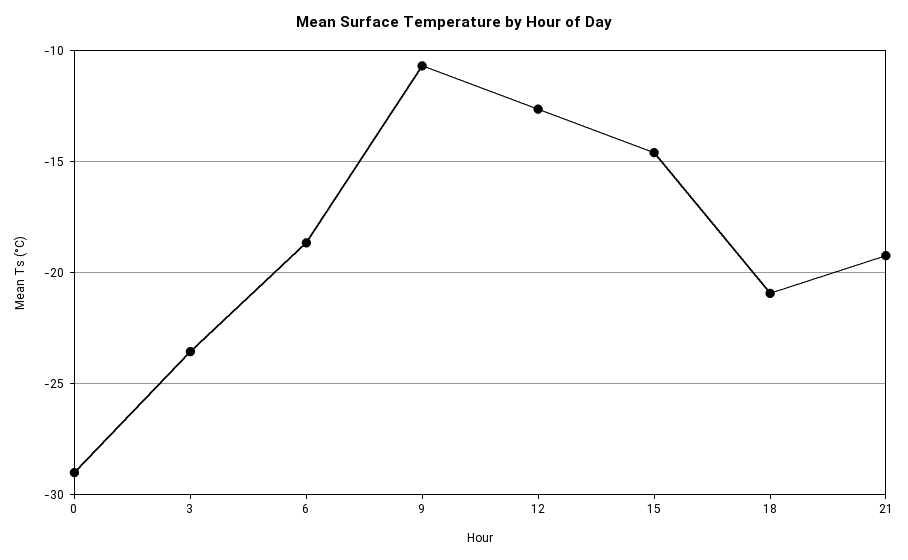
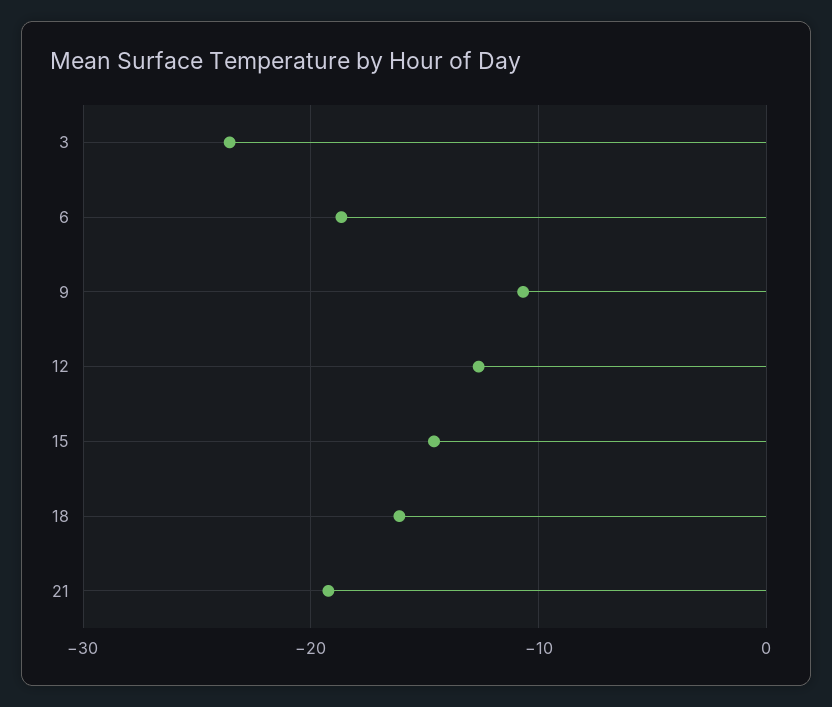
0: -29 -> none
18: -21 -> -16

